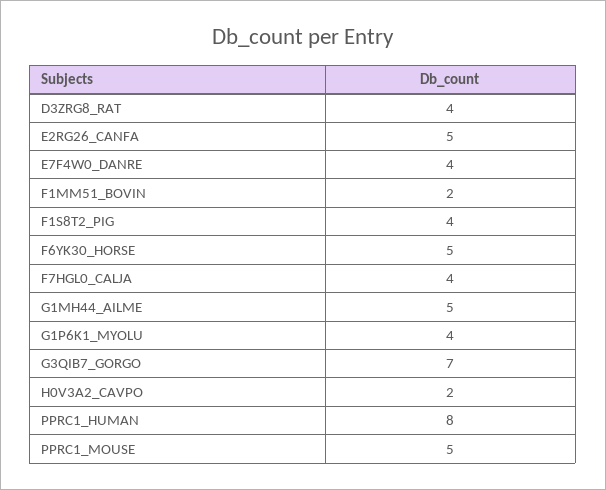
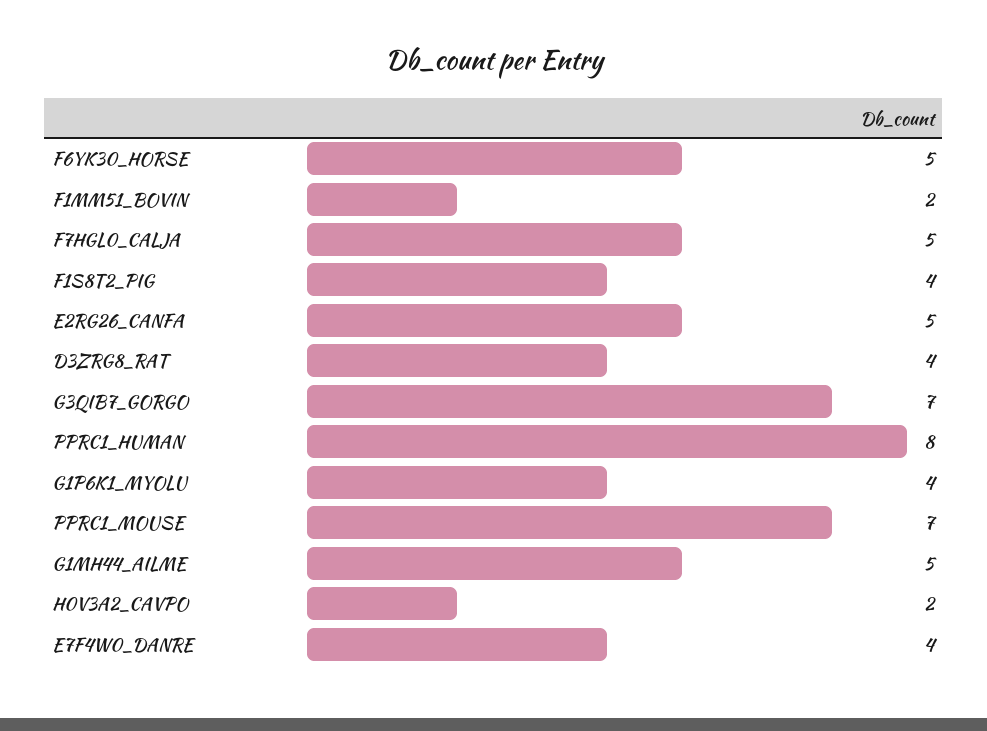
F7HGL0_CALJA: 4 -> 5
PPRC1_MOUSE: 5 -> 7

